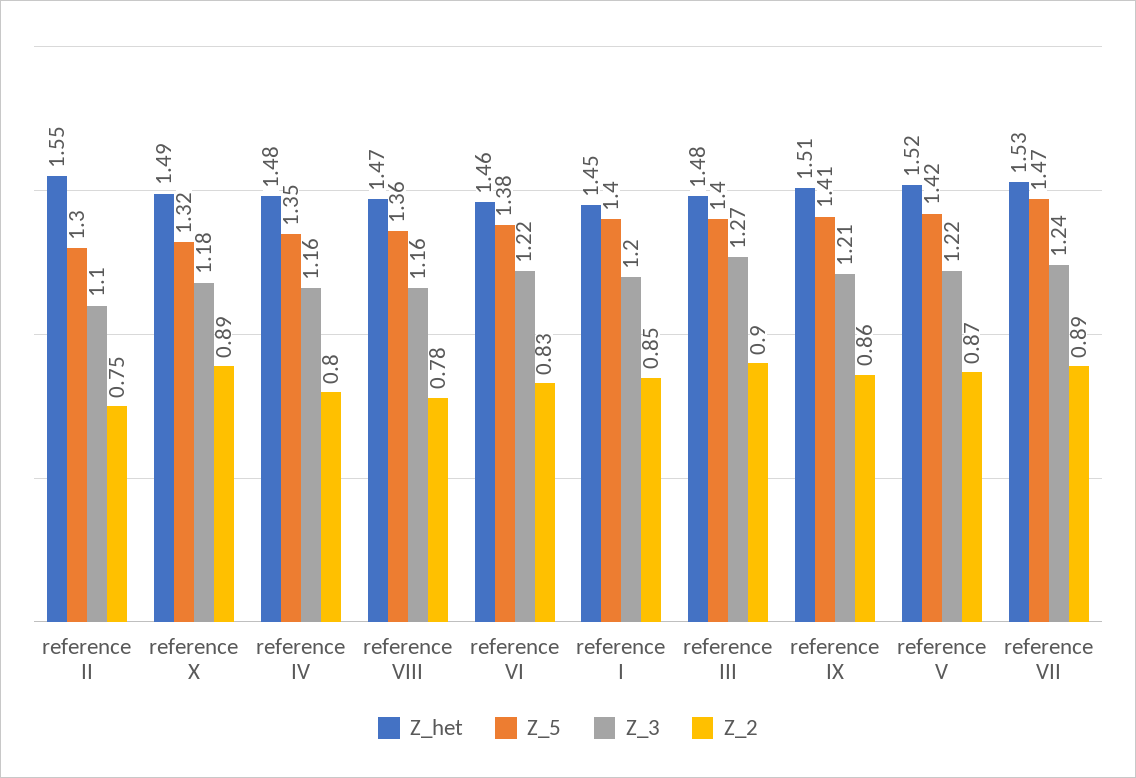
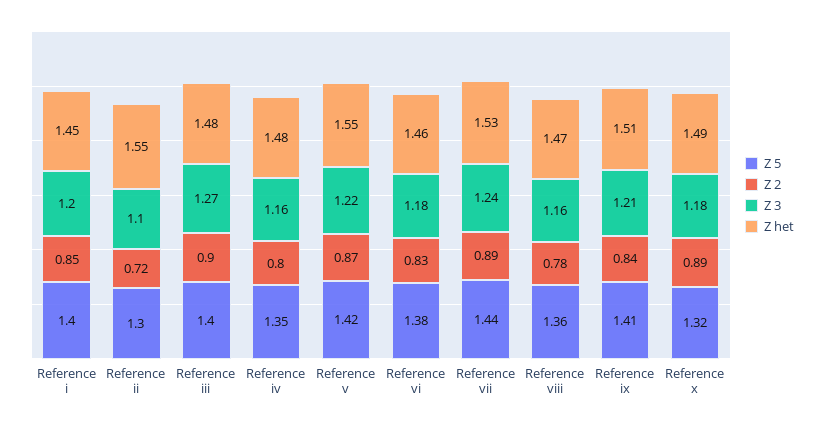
Z_2, reference II: 0.75 -> 0.72
Z_3, reference VI: 1.22 -> 1.18
Z_2, reference IX: 0.86 -> 0.84
Z_het, reference V: 1.52 -> 1.55
Z_5, reference VII: 1.47 -> 1.44

